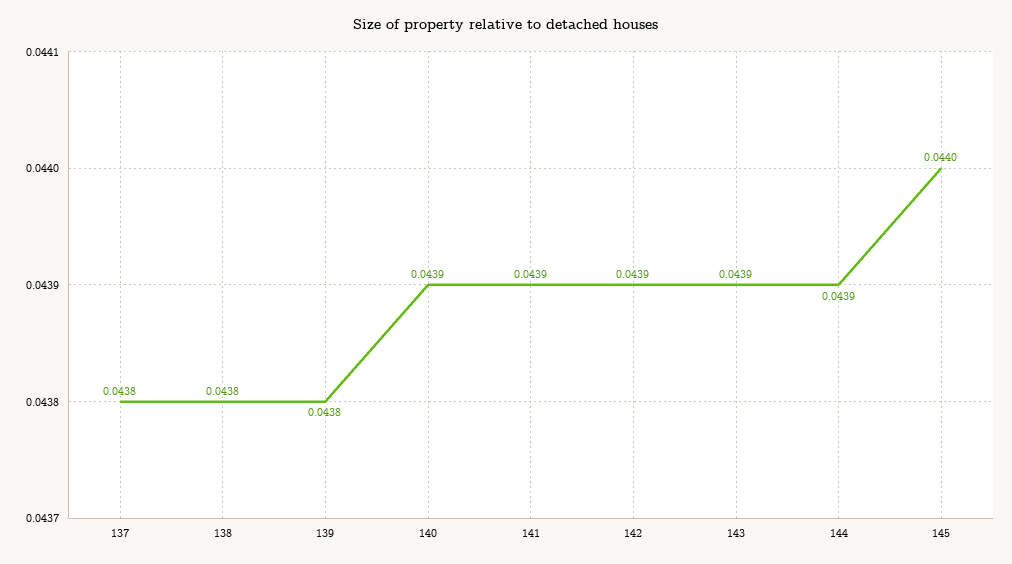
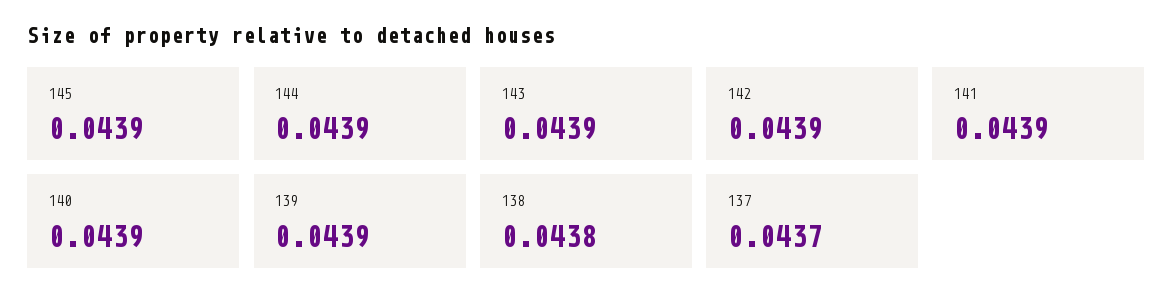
137: 0.0438 -> 0.0437
139: 0.0438 -> 0.0439
145: 0.044 -> 0.0439

